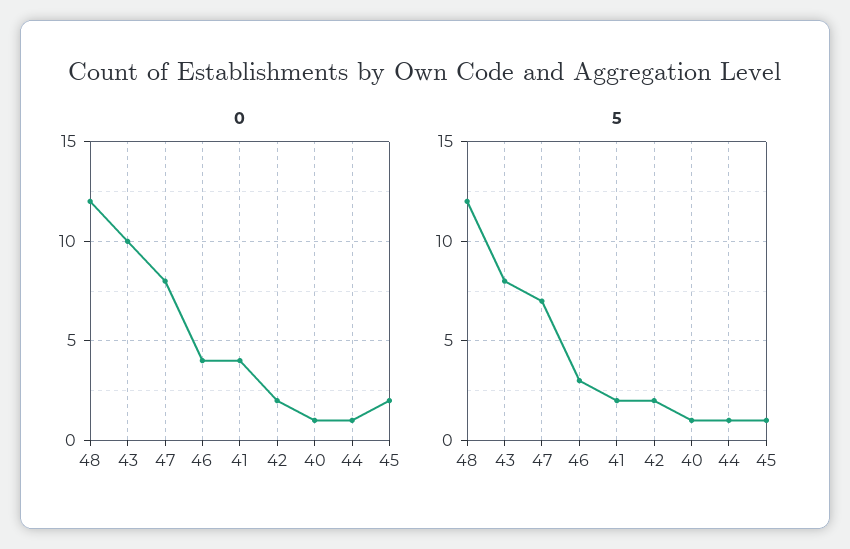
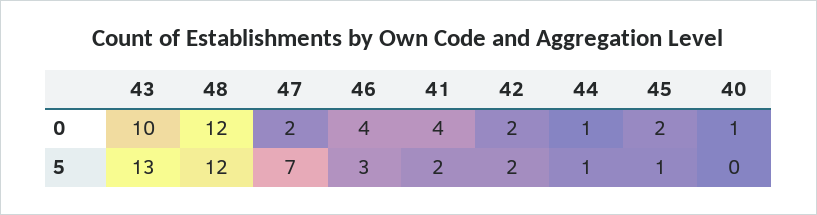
0, 47: 8 -> 2
5, 43: 8 -> 13
5, 40: 1 -> 0

